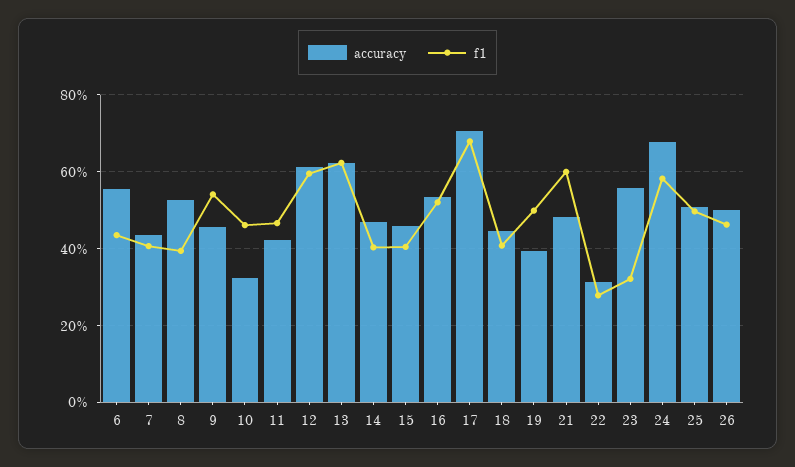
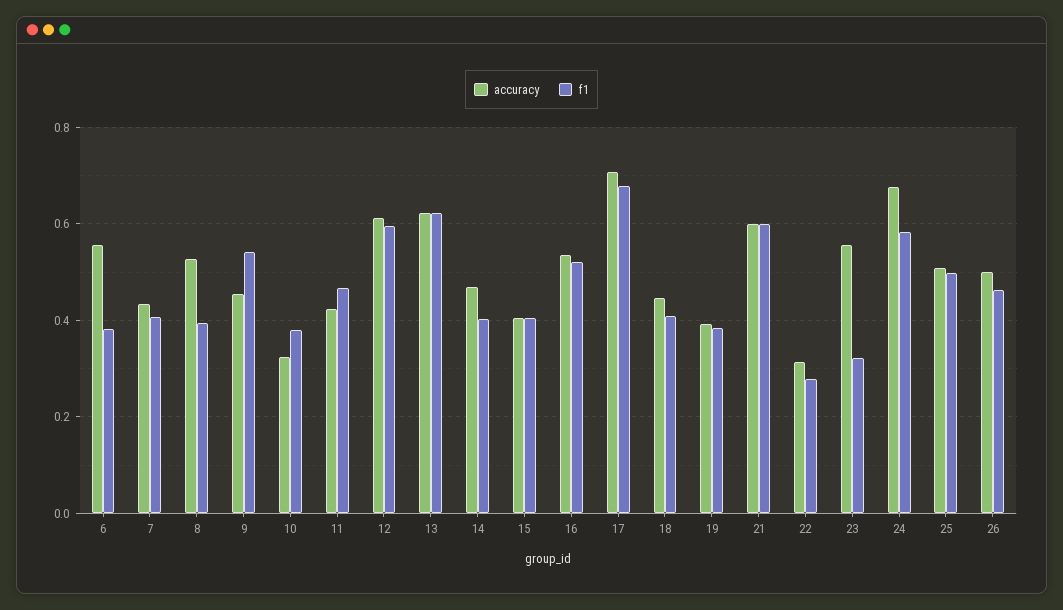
f1, 6: 0.44 -> 0.38
f1, 10: 0.46 -> 0.38
accuracy, 15: 0.46 -> 0.4
f1, 19: 0.5 -> 0.38
accuracy, 21: 0.48 -> 0.6

